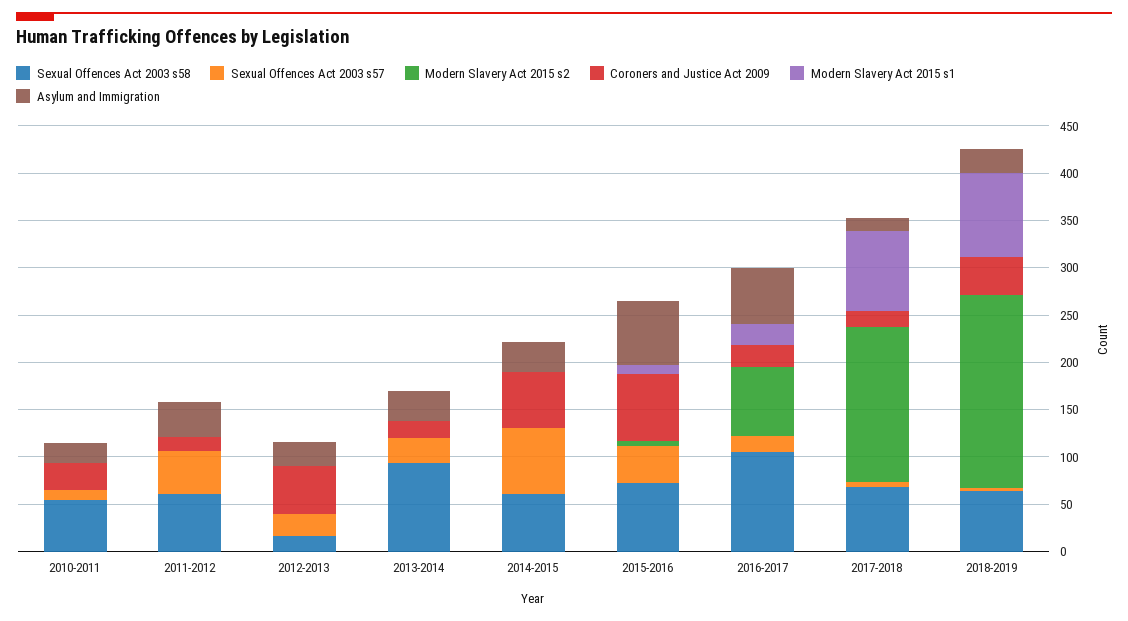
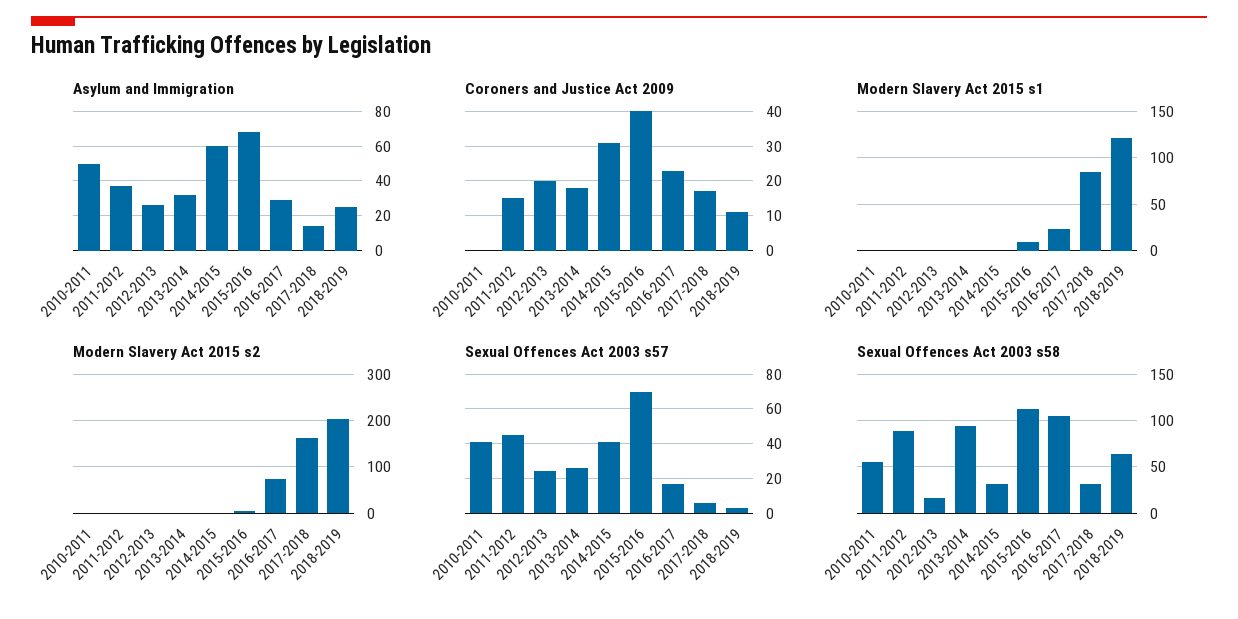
Sexual Offences Act 2003 s57, 2010-2011: 10 -> 40
Coroners and Justice Act 2009, 2010-2011: 30 -> 0
Asylum and Immigration, 2010-2011: 20 -> 50
Sexual Offences Act 2003 s58, 2011-2012: 60 -> 90
Coroners and Justice Act 2009, 2012-2013: 50 -> 20
Sexual Offences Act 2003 s58, 2014-2015: 60 -> 30
Sexual Offences Act 2003 s57, 2014-2015: 70 -> 40
Coroners and Justice Act 2009, 2014-2015: 60 -> 30
Asylum and Immigration, 2014-2015: 30 -> 60
Sexual Offences Act 2003 s58, 2015-2016: 70 -> 110
Sexual Offences Act 2003 s57, 2015-2016: 40 -> 70
Coroners and Justice Act 2009, 2015-2016: 70 -> 40
Asylum and Immigration, 2016-2017: 60 -> 30
Sexual Offences Act 2003 s58, 2017-2018: 70 -> 30
Coroners and Justice Act 2009, 2018-2019: 40 -> 10
Modern Slavery Act 2015 s1, 2018-2019: 90 -> 120

